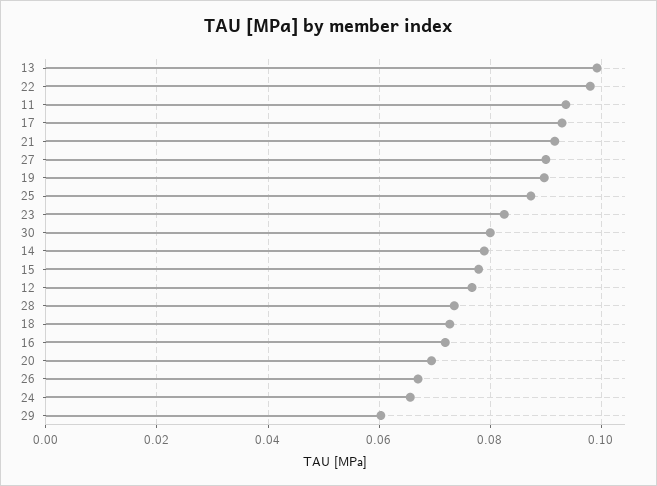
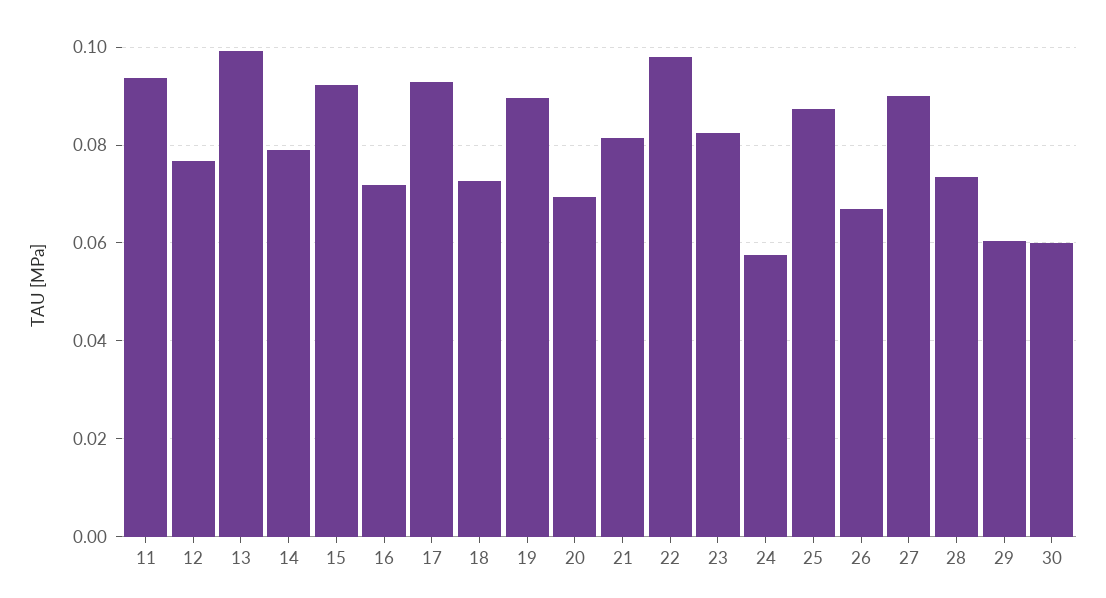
21: 0.092 -> 0.082
30: 0.08 -> 0.06
15: 0.078 -> 0.092
24: 0.066 -> 0.058

